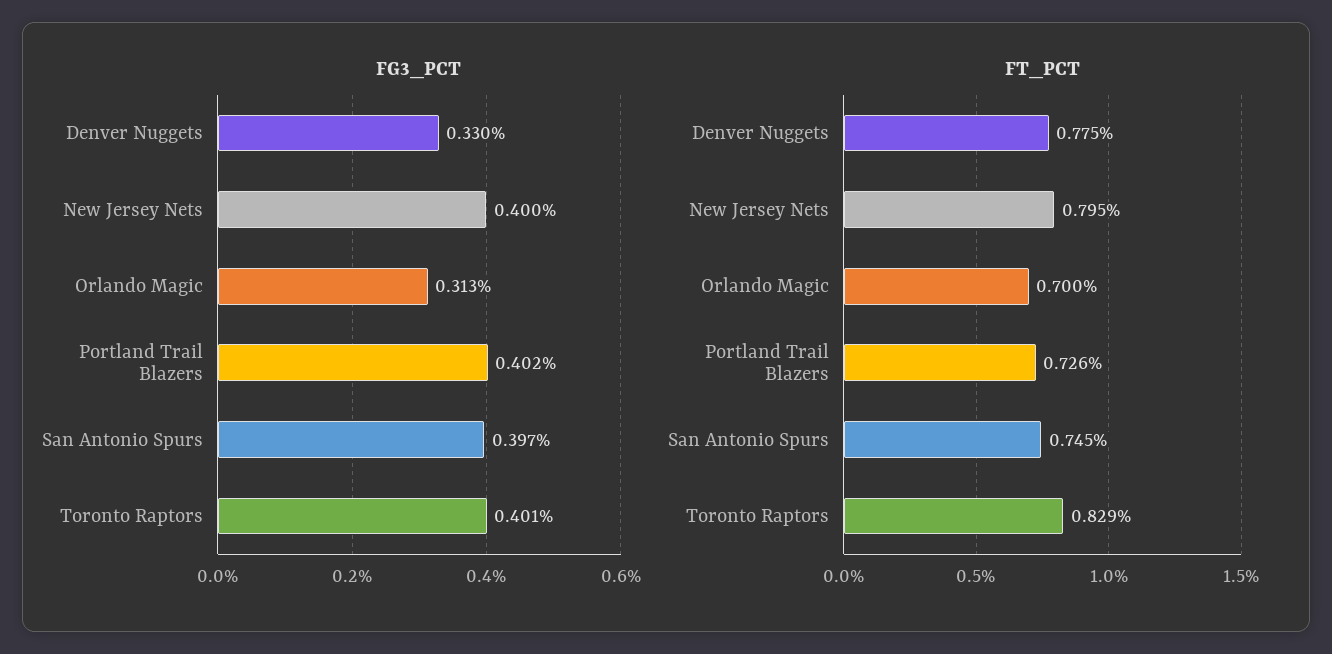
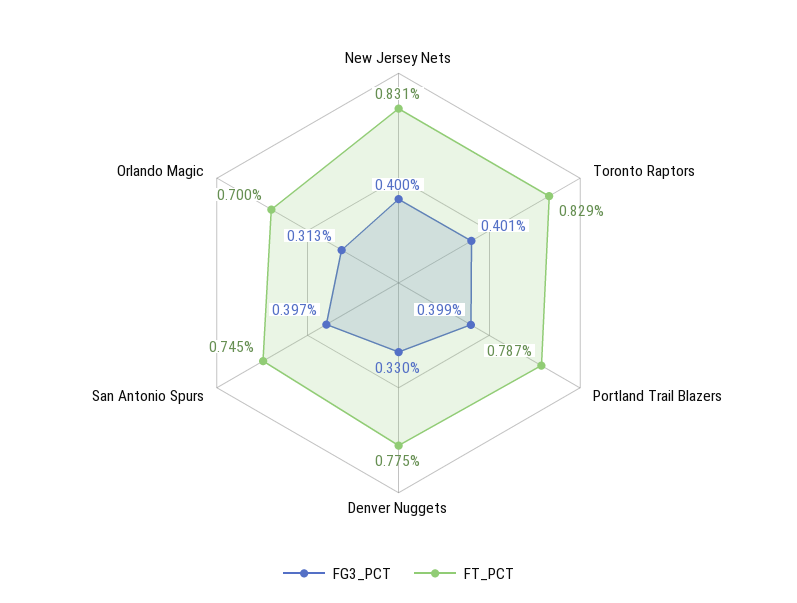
FG3_PCT, Portland Trail Blazers: 0.402 -> 0.399
FT_PCT, New Jersey Nets: 0.795 -> 0.831
FT_PCT, Portland Trail Blazers: 0.726 -> 0.787

